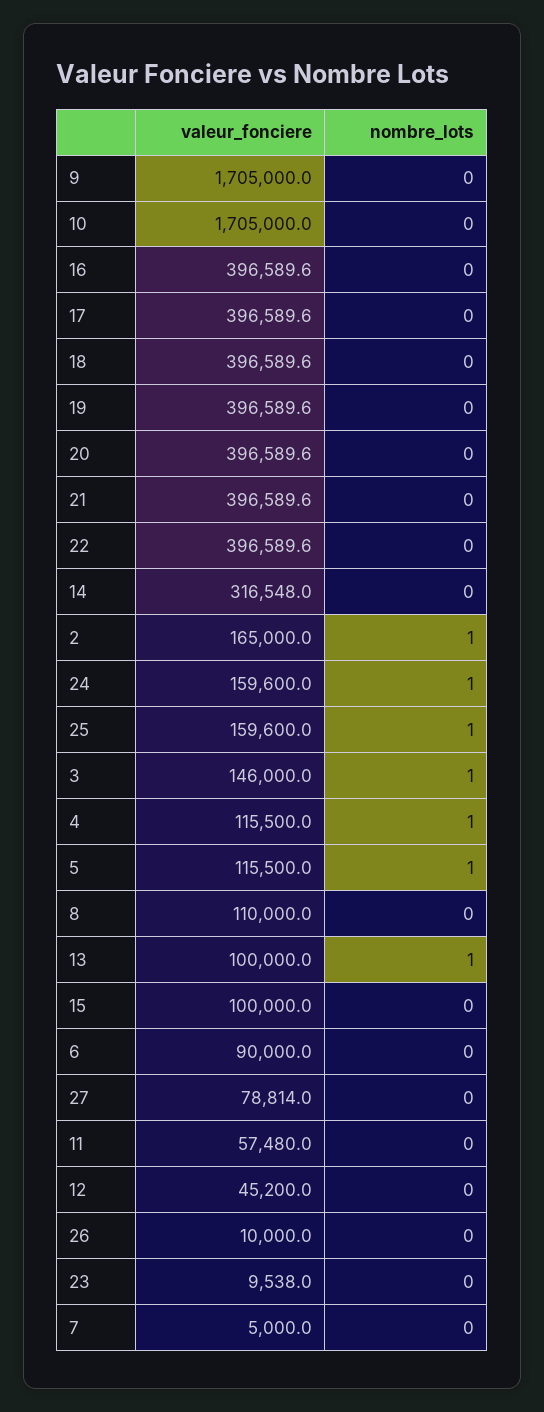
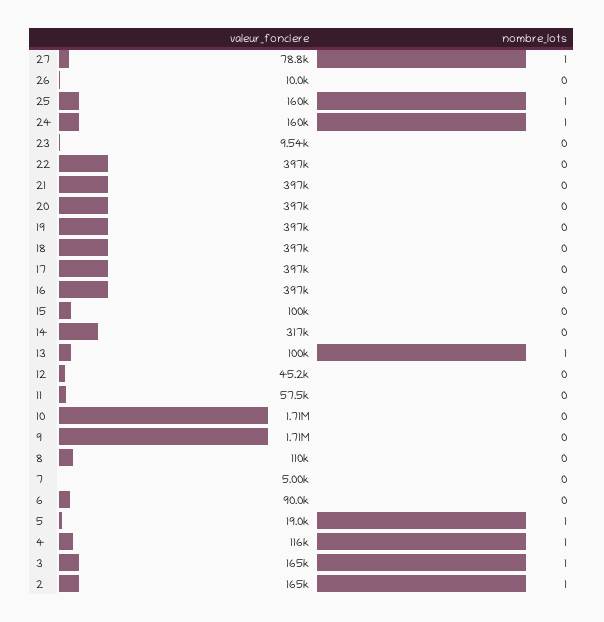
valeur_fonciere, 3: 146000 -> 165000
valeur_fonciere, 5: 115500 -> 19000
nombre_lots, 27: 0 -> 1

